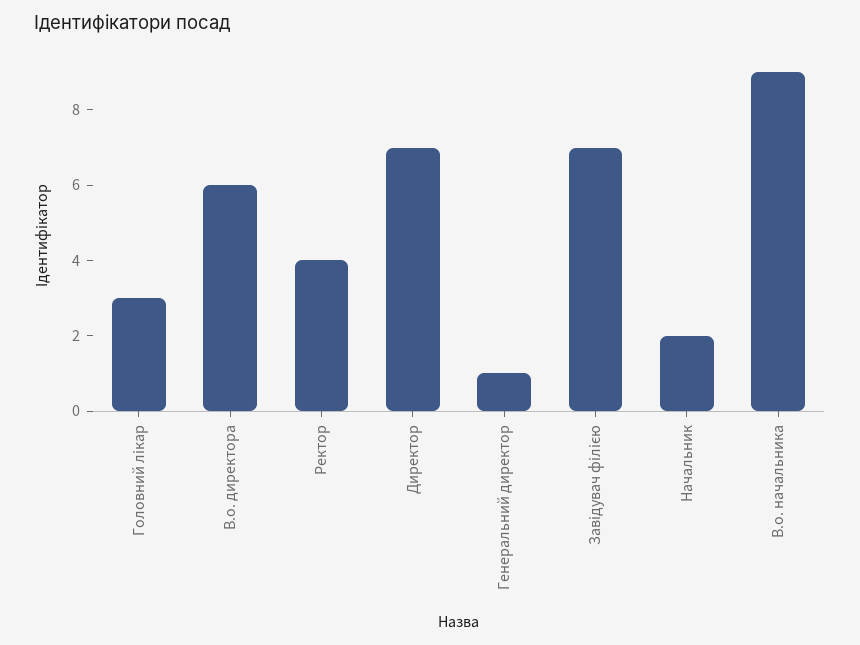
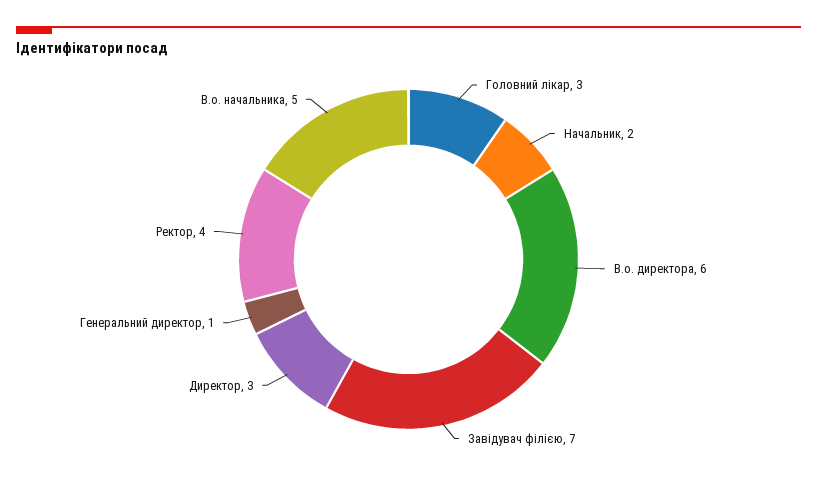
Директор: 7 -> 3
В.о. начальника: 9 -> 5

